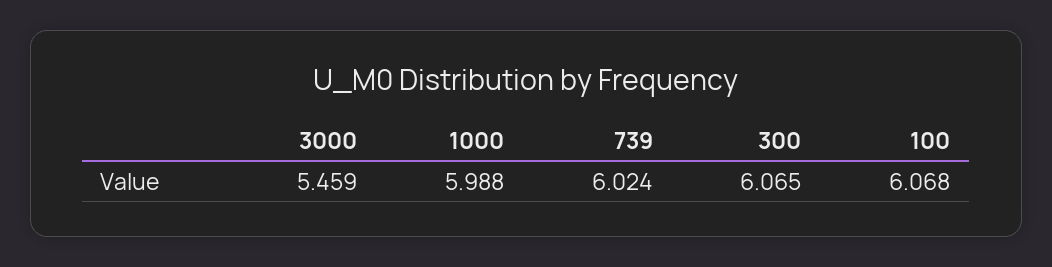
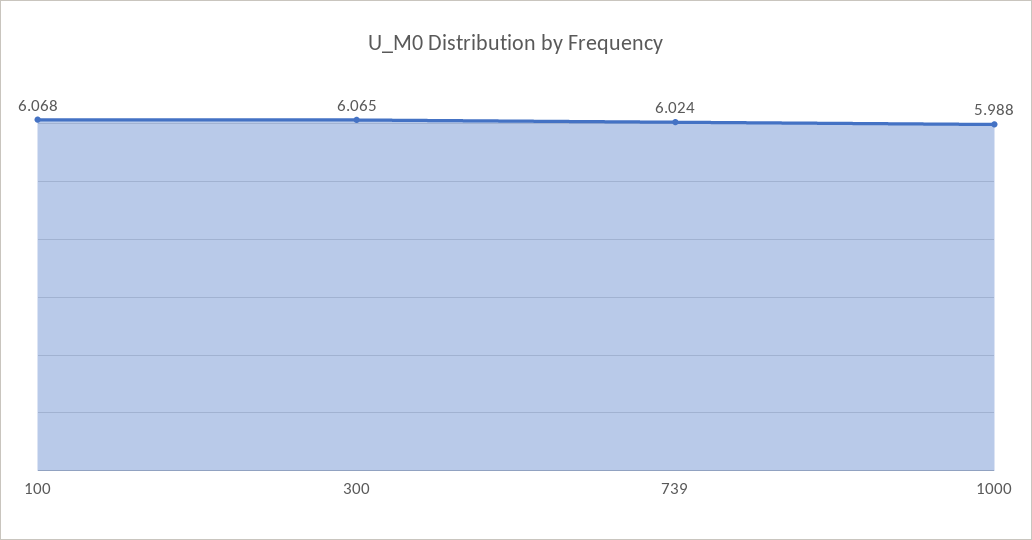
3000: 5.459 -> none

